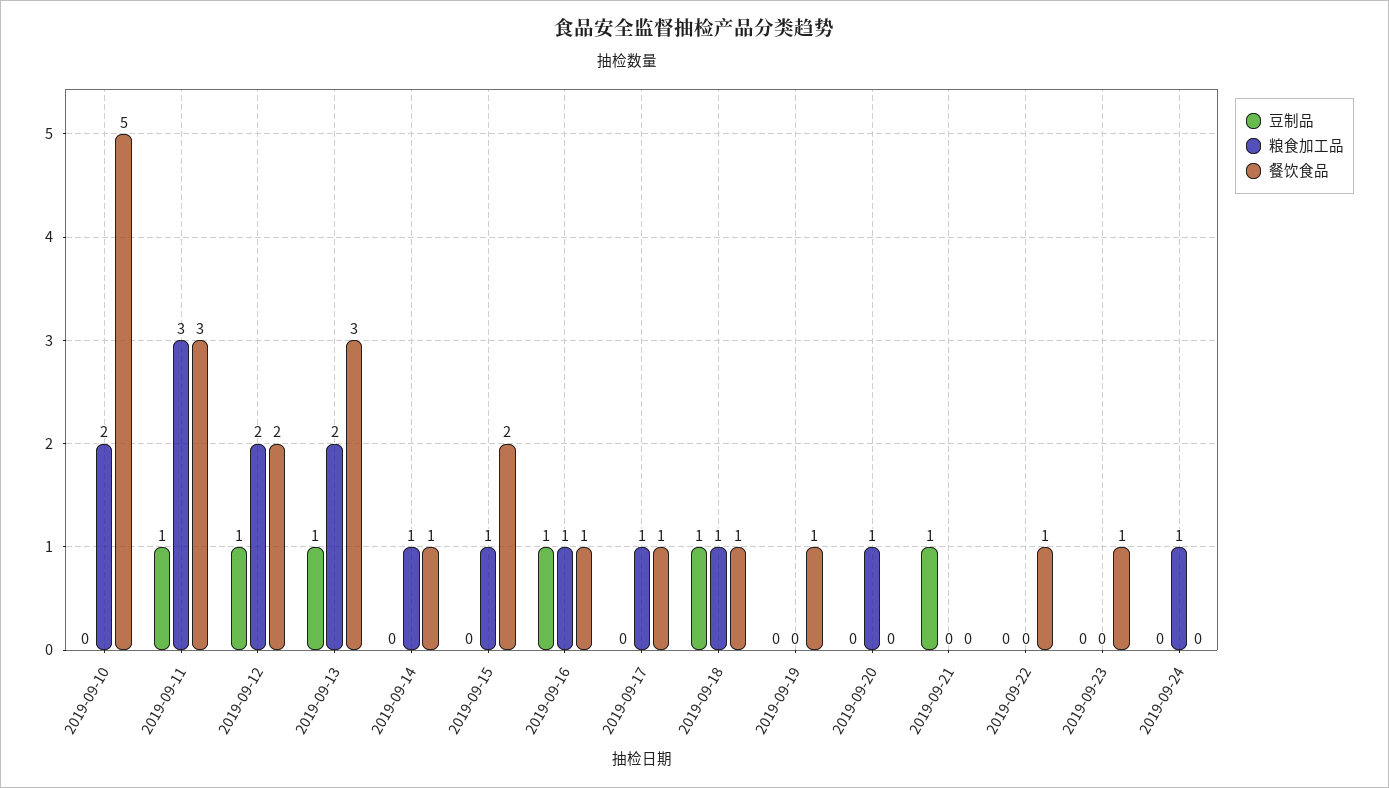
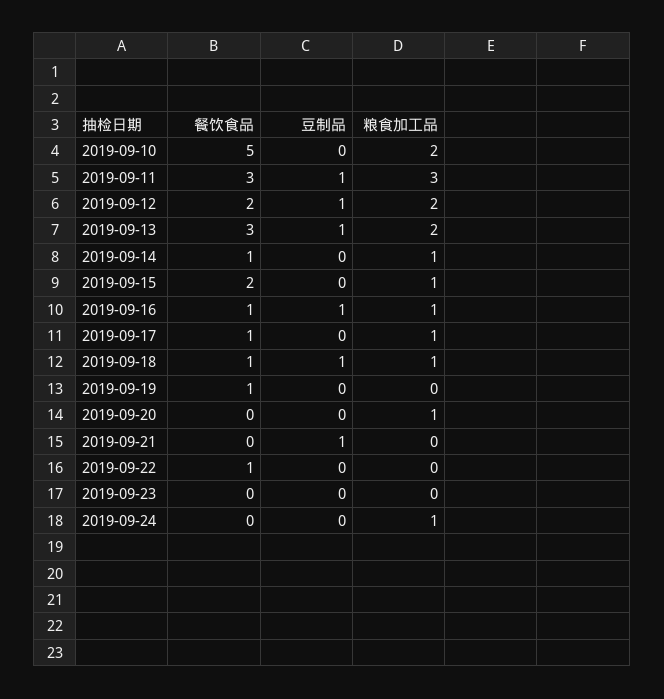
餐饮食品, 2019-09-23: 1 -> 0

